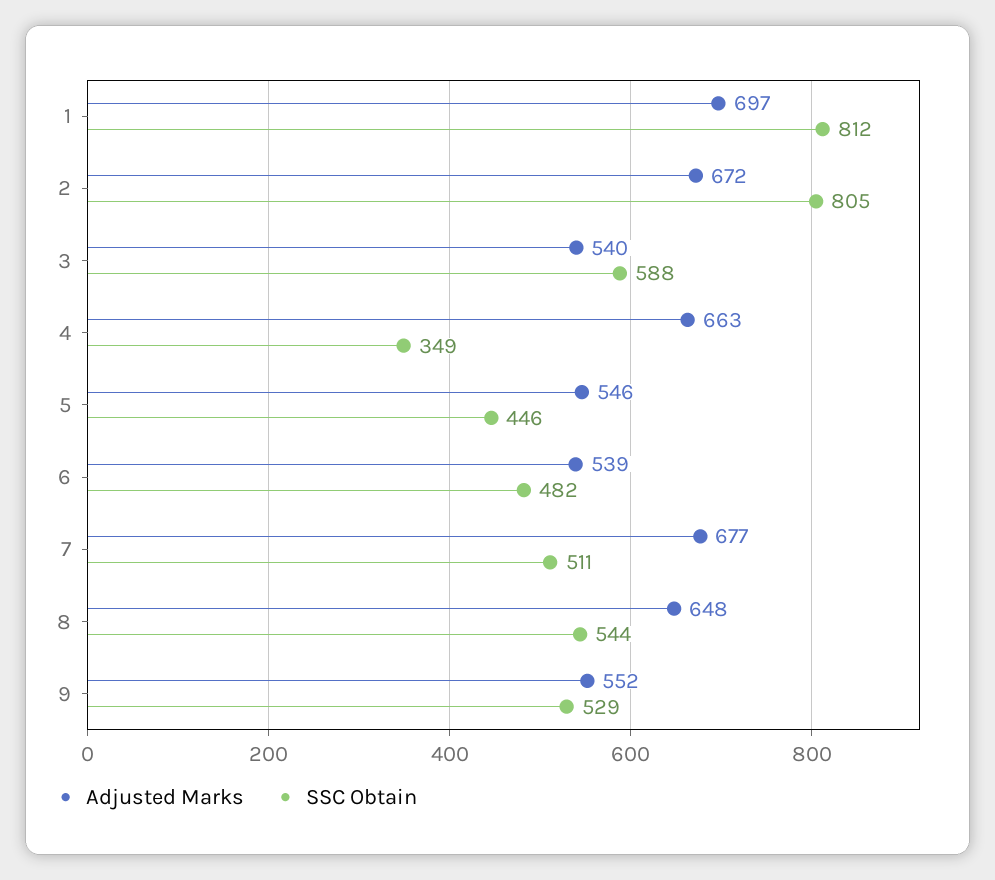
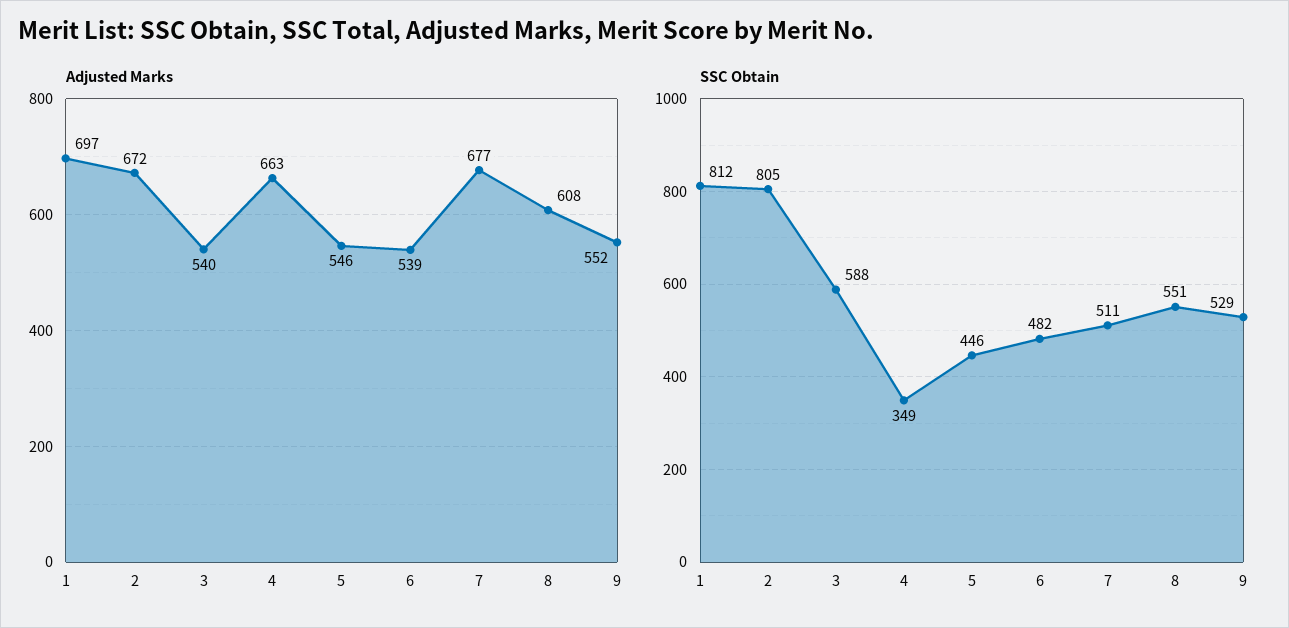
Adjusted Marks, 8: 648 -> 608
SSC Obtain, 8: 544 -> 551

